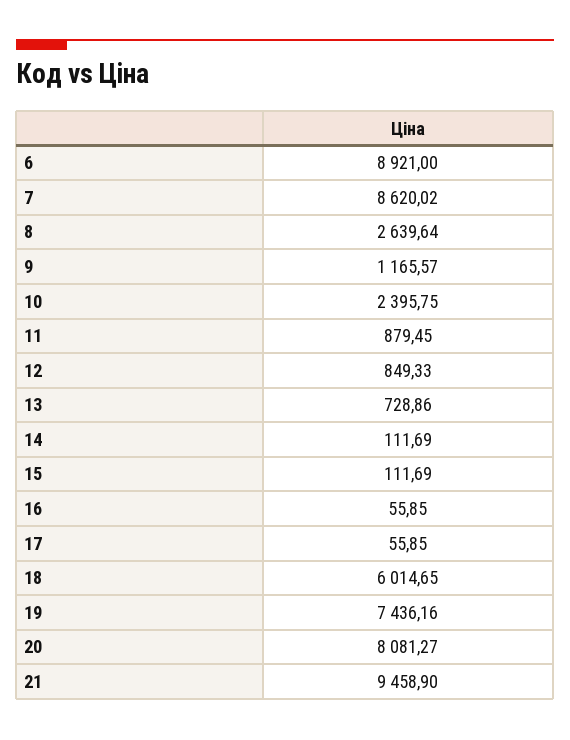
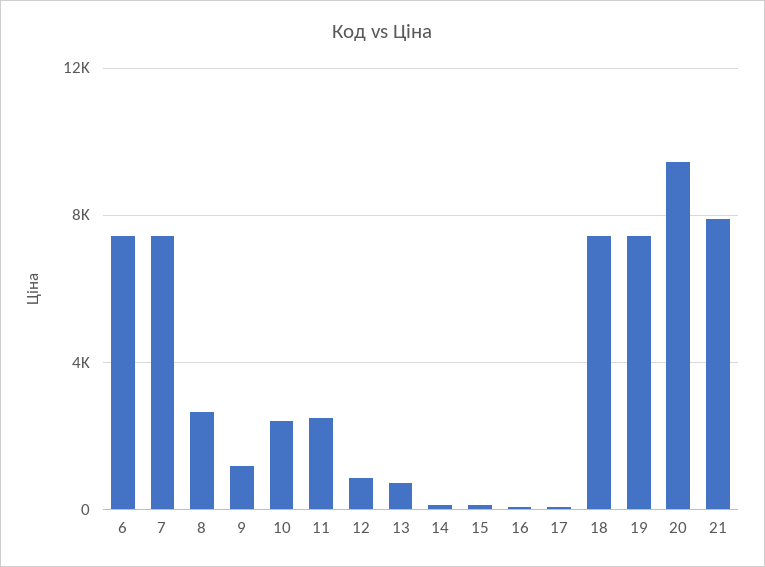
6: 8921 -> 7500
7: 8620.02 -> 7500
11: 879.45 -> 2500
18: 6014.65 -> 7500
20: 8081.27 -> 9500
21: 9458.9 -> 8000

